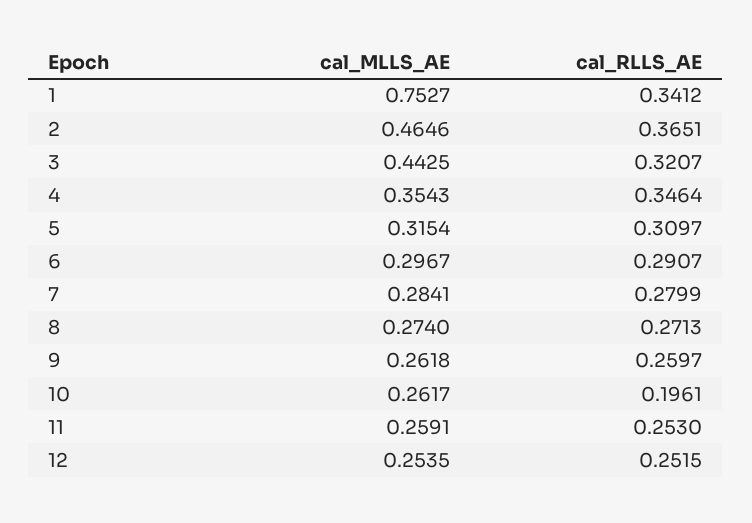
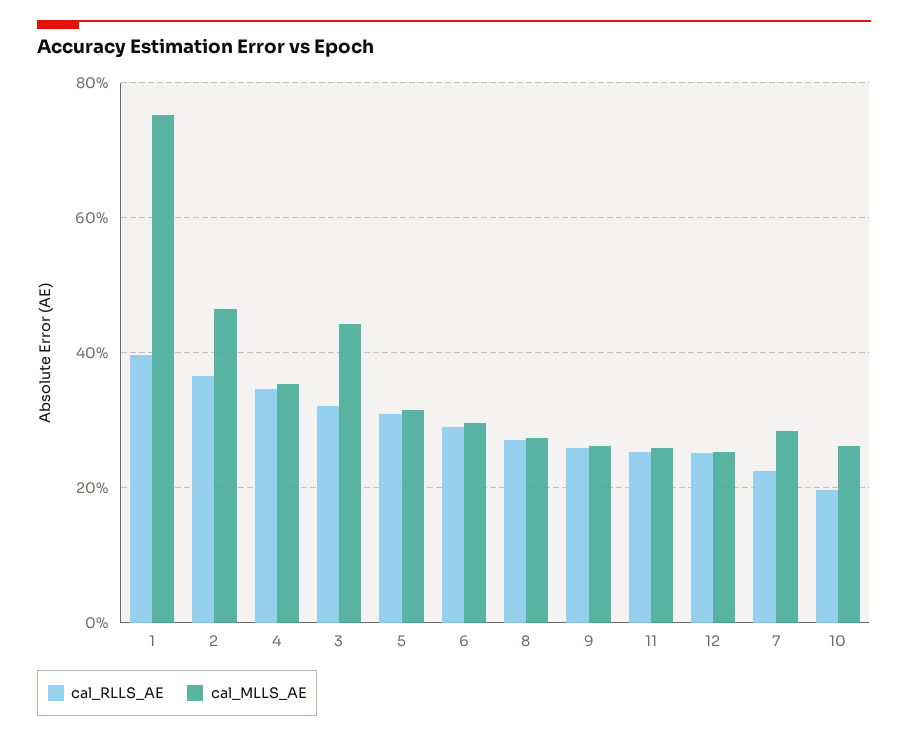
cal_RLLS_AE, 1: 0.3412 -> 0.4
cal_RLLS_AE, 7: 0.2799 -> 0.22

